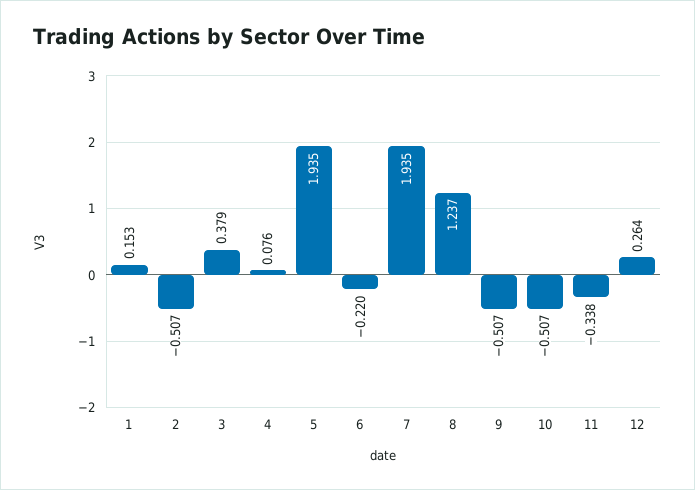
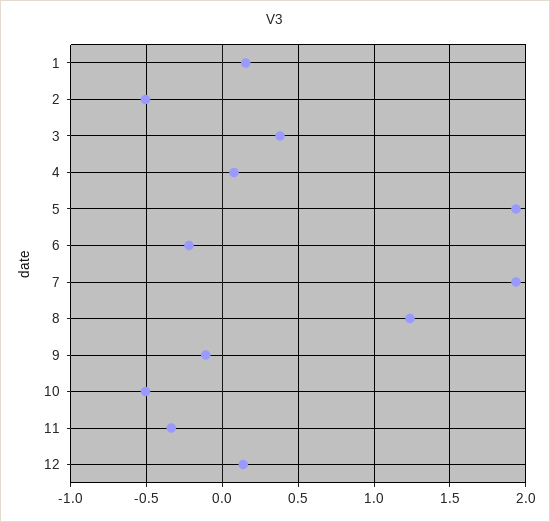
9: -0.507 -> -0.1
12: 0.264 -> 0.15

